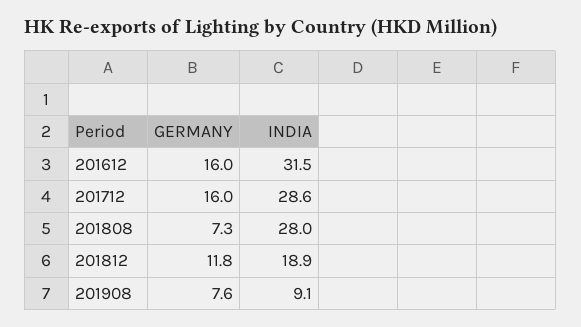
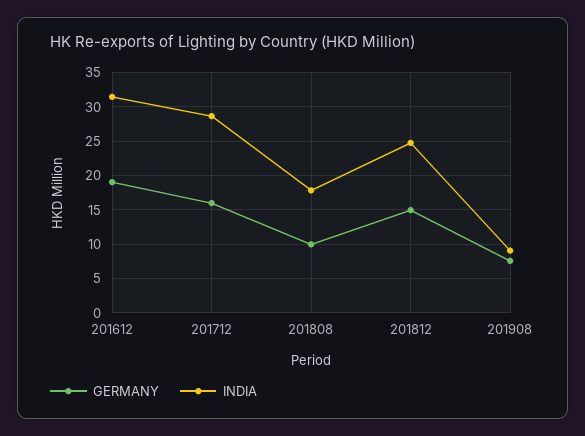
GERMANY, 201612: 16 -> 19
GERMANY, 201808: 7.3 -> 10
INDIA, 201808: 28 -> 18
GERMANY, 201812: 11.8 -> 15
INDIA, 201812: 18.9 -> 25

